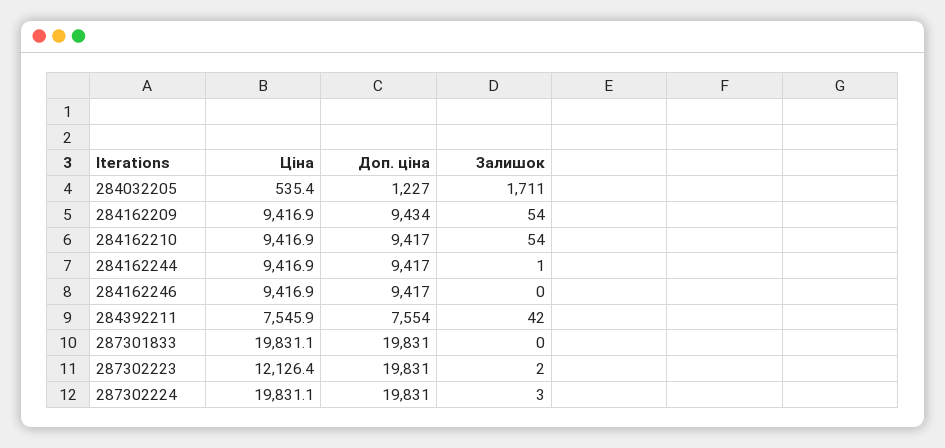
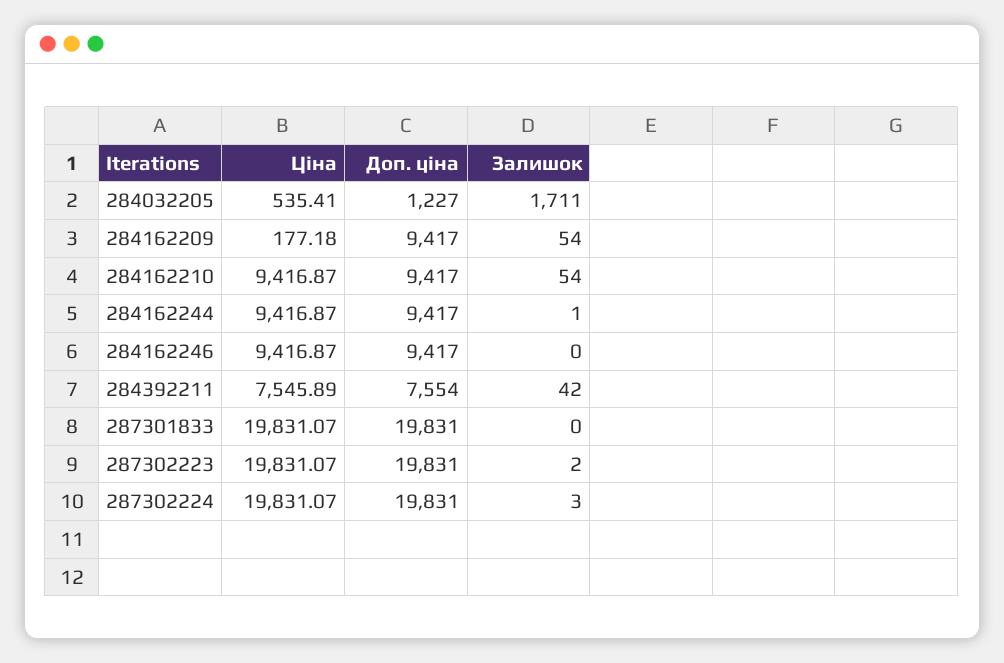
Ціна, 284162209: 9416.9 -> 177.18
Доп. ціна, 284162209: 9434 -> 9417
Ціна, 287302223: 12126.4 -> 19831.07

